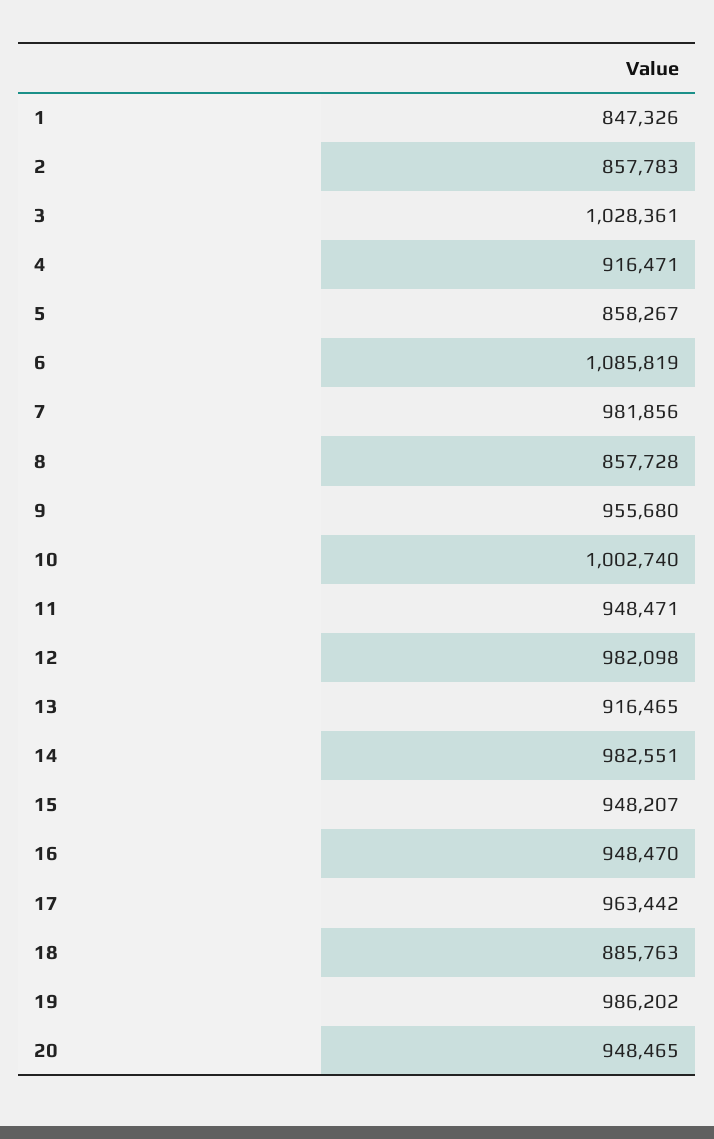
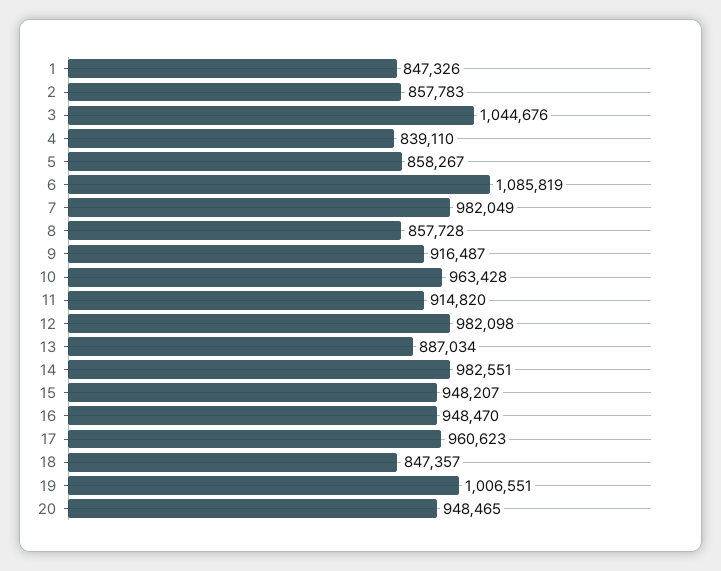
3: 1028361 -> 1044676
4: 916471 -> 839110
7: 981856 -> 982049
9: 955680 -> 916487
10: 1002740 -> 963428
11: 948471 -> 914820
13: 916465 -> 887034
17: 963442 -> 960623
18: 885763 -> 847357
19: 986202 -> 1006551

